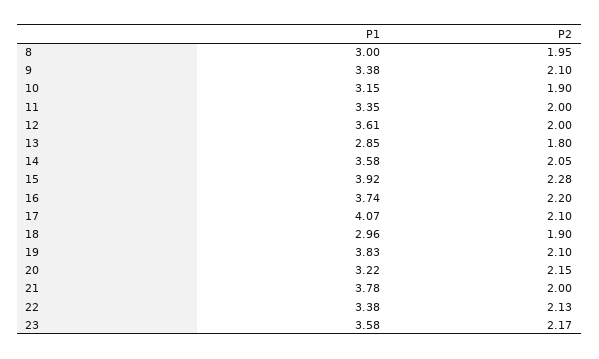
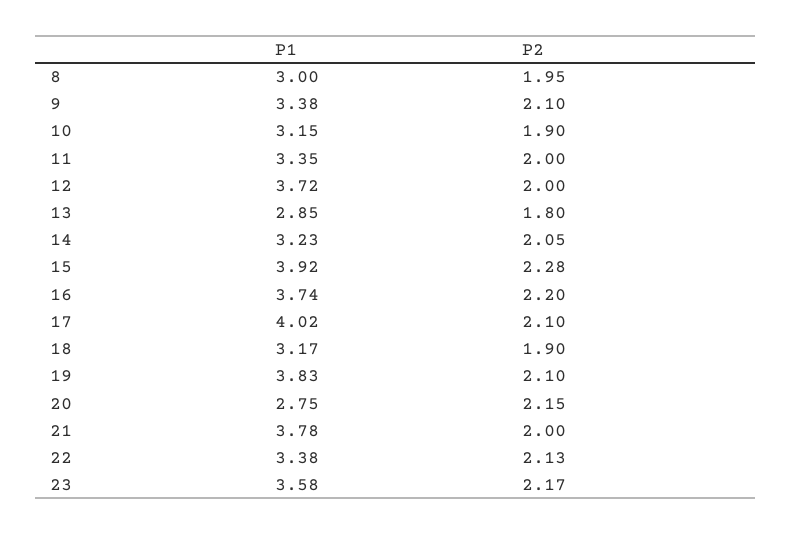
P1, 12: 3.61 -> 3.72
P1, 14: 3.58 -> 3.23
P1, 17: 4.07 -> 4.02
P1, 18: 2.96 -> 3.17
P1, 20: 3.22 -> 2.75

